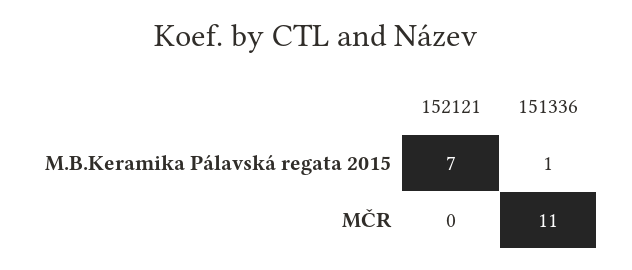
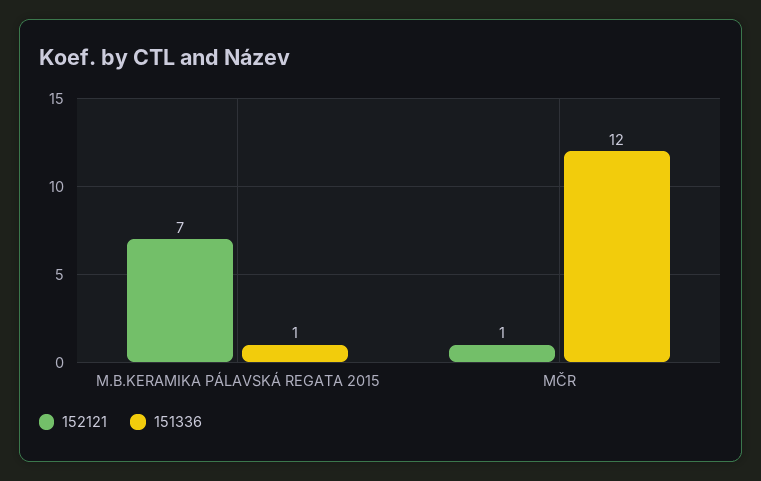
152121, MČR: 0 -> 1
151336, MČR: 11 -> 12

